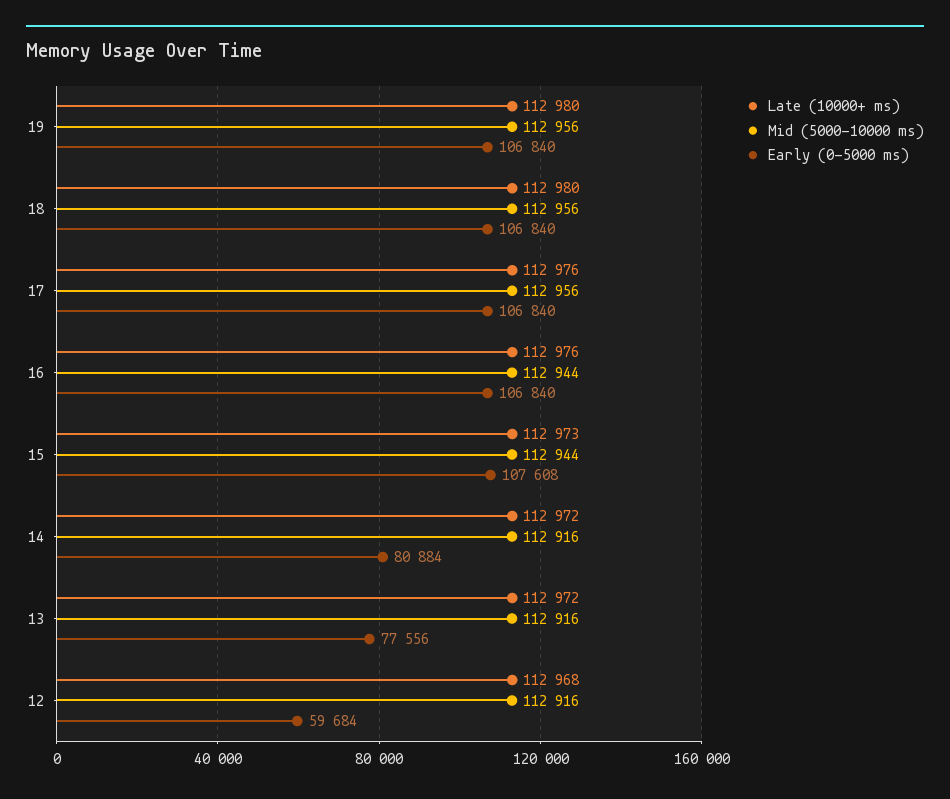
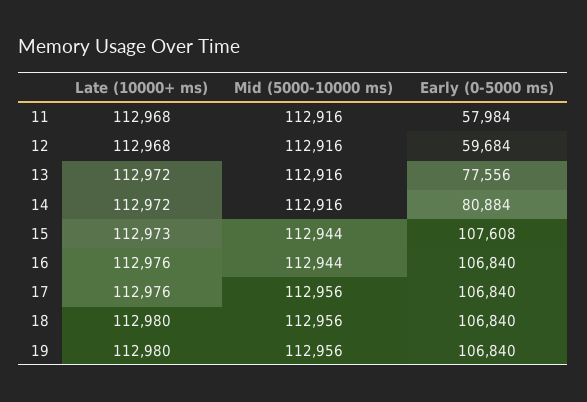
Late (10000+ ms), 11: none -> 112968
Mid (5000-10000 ms), 11: none -> 112916
Early (0-5000 ms), 11: none -> 57984

